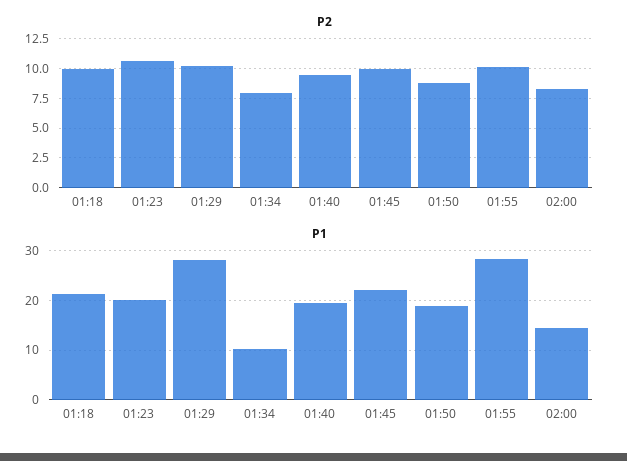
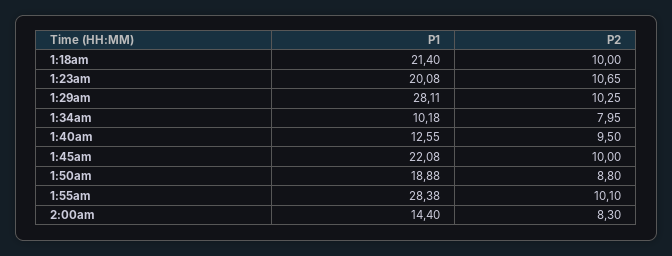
P1, 01:40: 20 -> 12.55

